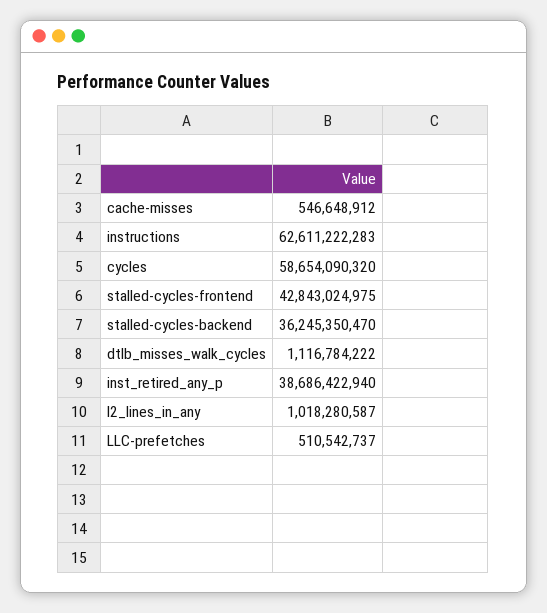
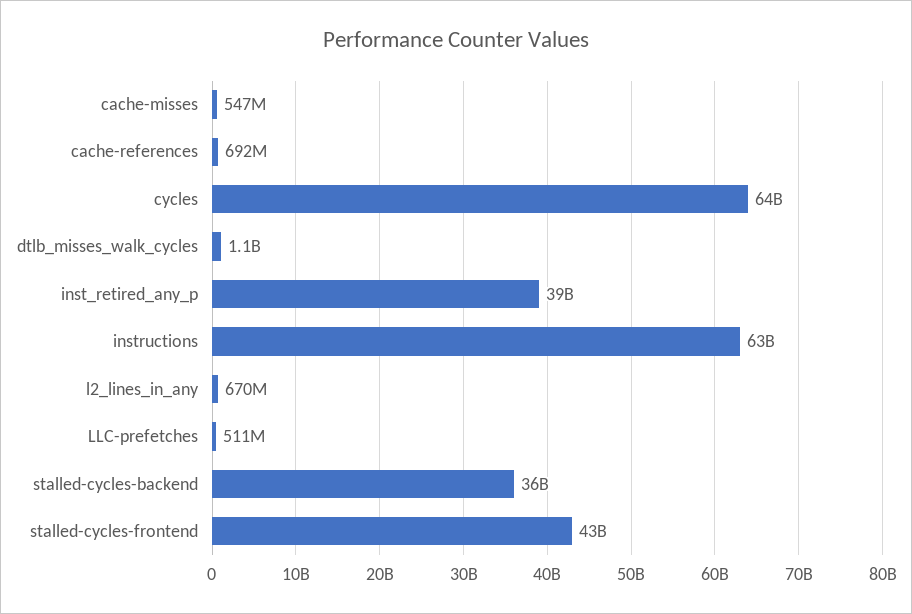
cycles: 58654090320 -> 64000000000
l2_lines_in_any: 1018280587 -> 670000000
cache-references: none -> 692000000

